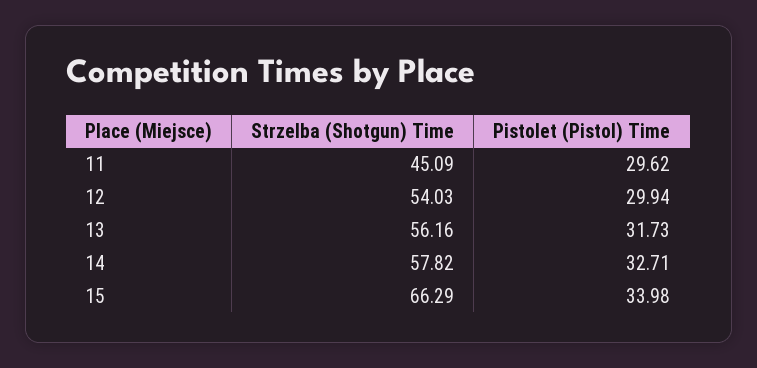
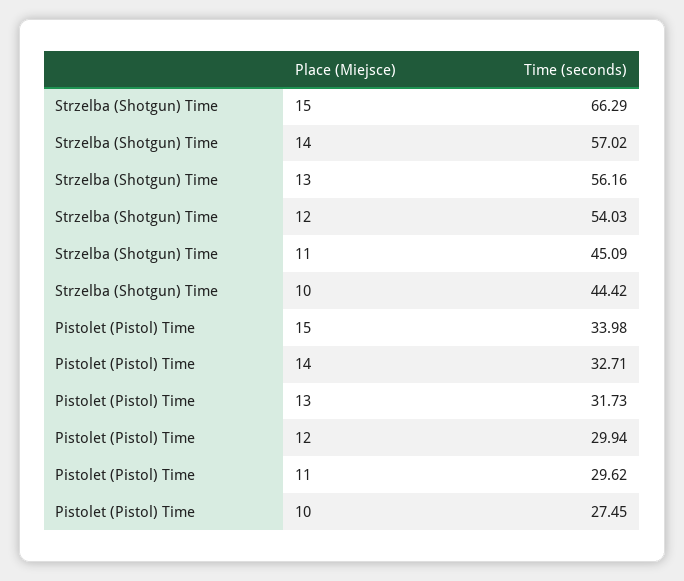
Strzelba (Shotgun) Time, 14: 57.82 -> 57.02
Strzelba (Shotgun) Time, 10: none -> 44.42
Pistolet (Pistol) Time, 10: none -> 27.45

